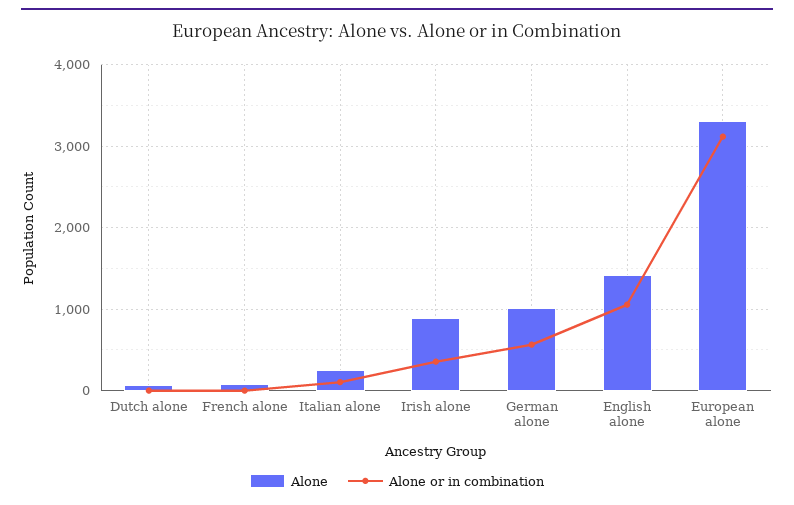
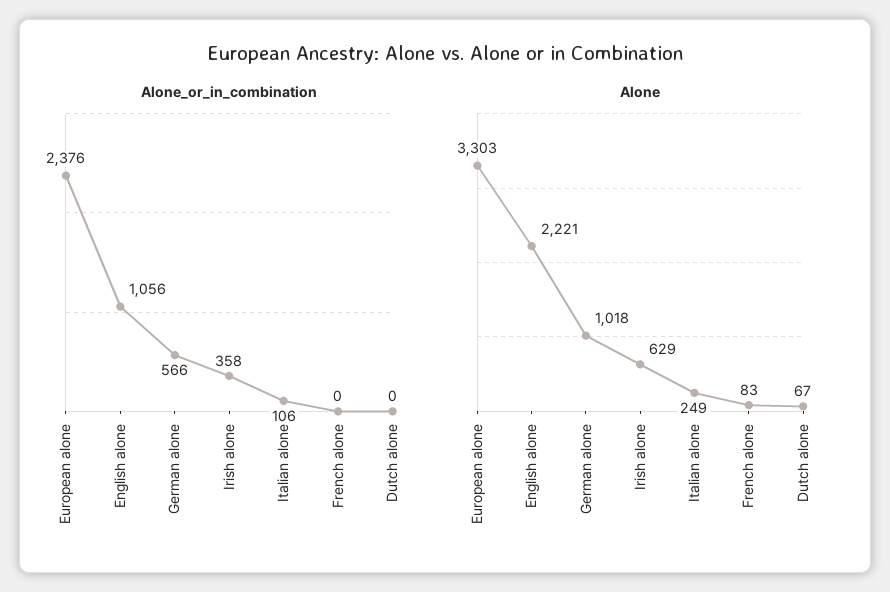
Alone, Irish alone: 900 -> 629
Alone, English alone: 1400 -> 2221
Alone or in combination, European alone: 3100 -> 2376

